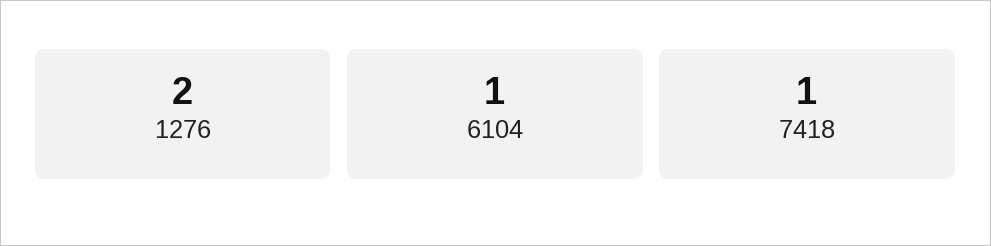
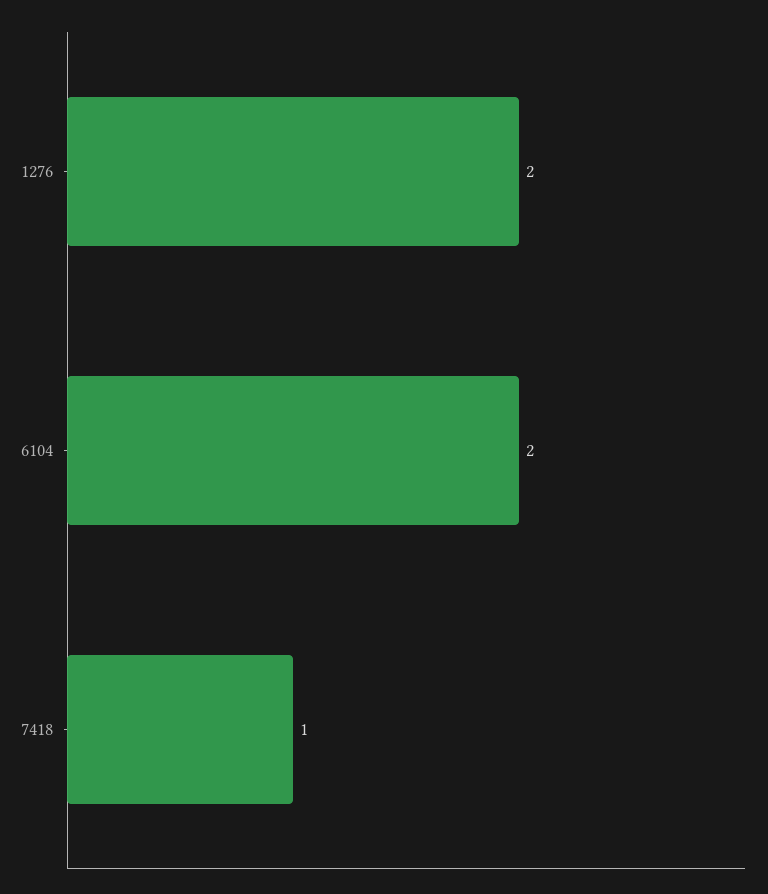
6104: 1 -> 2

